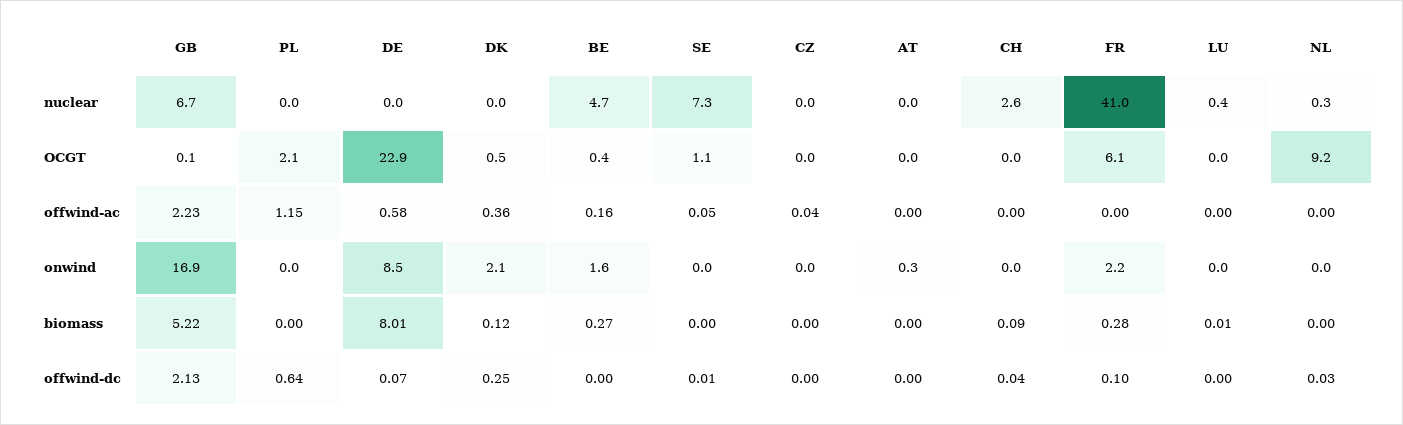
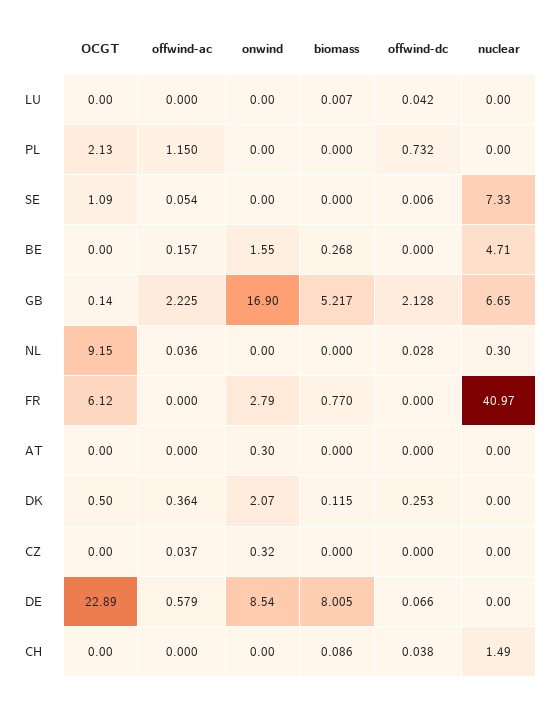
CH, nuclear: 2.6 -> 1.49
LU, nuclear: 0.4 -> 0
BE, OCGT: 0.4 -> 0
NL, offwind-ac: 0 -> 0.036
CZ, onwind: 0 -> 0.32
FR, onwind: 2.2 -> 2.79
FR, biomass: 0.28 -> 0.77
PL, offwind-dc: 0.64 -> 0.732
FR, offwind-dc: 0.1 -> 0
LU, offwind-dc: 0 -> 0.042

